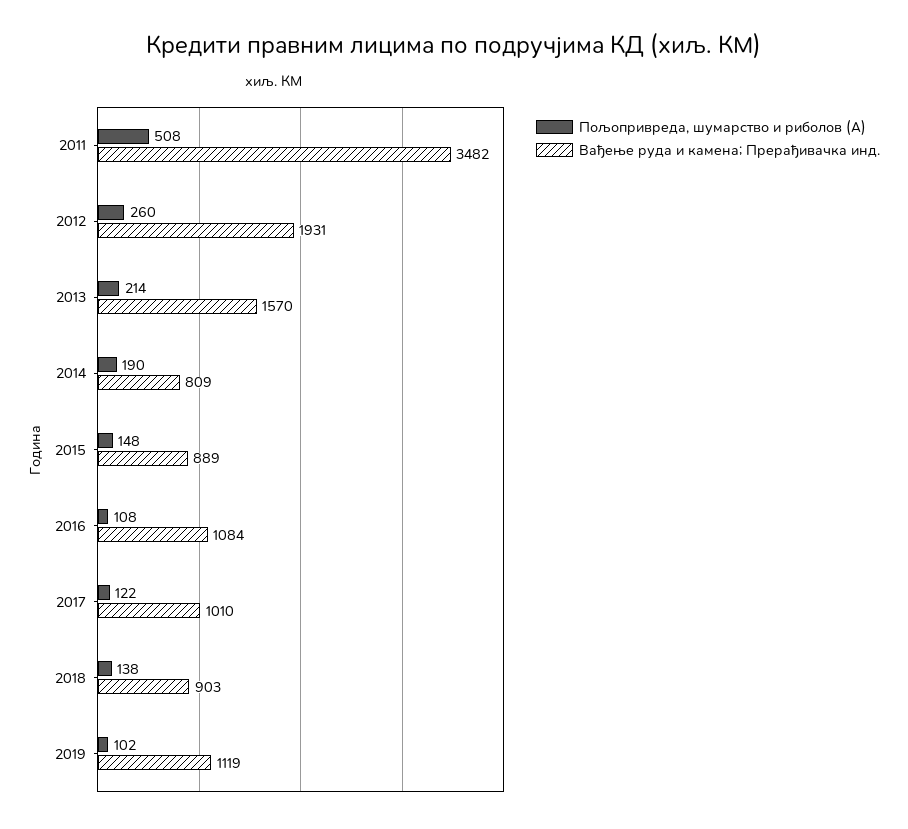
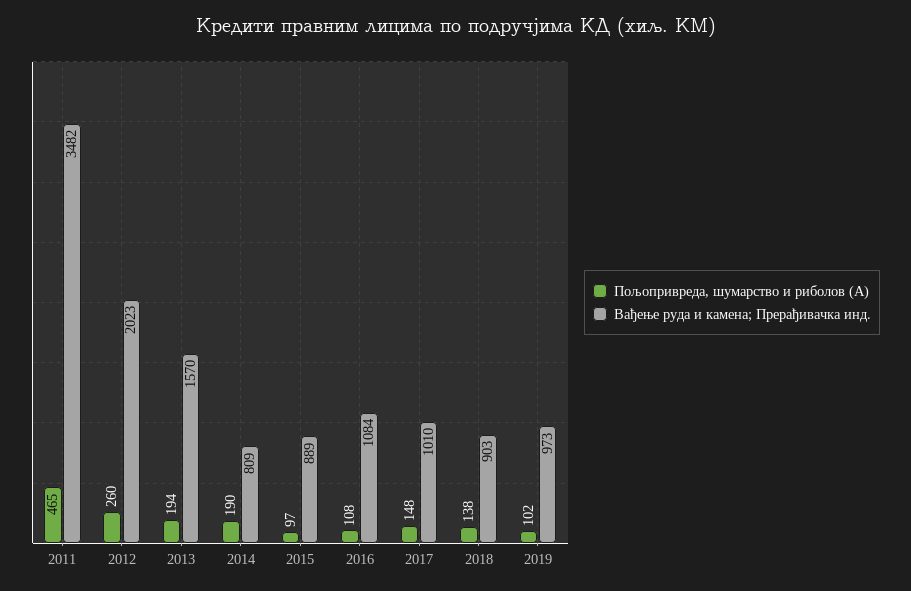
Пољопривреда, шумарство и риболов (А), 2011: 508 -> 465
Вађење руда и камена; Прерађивачка инд., 2012: 1931 -> 2023
Пољопривреда, шумарство и риболов (А), 2013: 214 -> 194
Пољопривреда, шумарство и риболов (А), 2015: 148 -> 97
Пољопривреда, шумарство и риболов (А), 2017: 122 -> 148
Вађење руда и камена; Прерађивачка инд., 2019: 1119 -> 973

